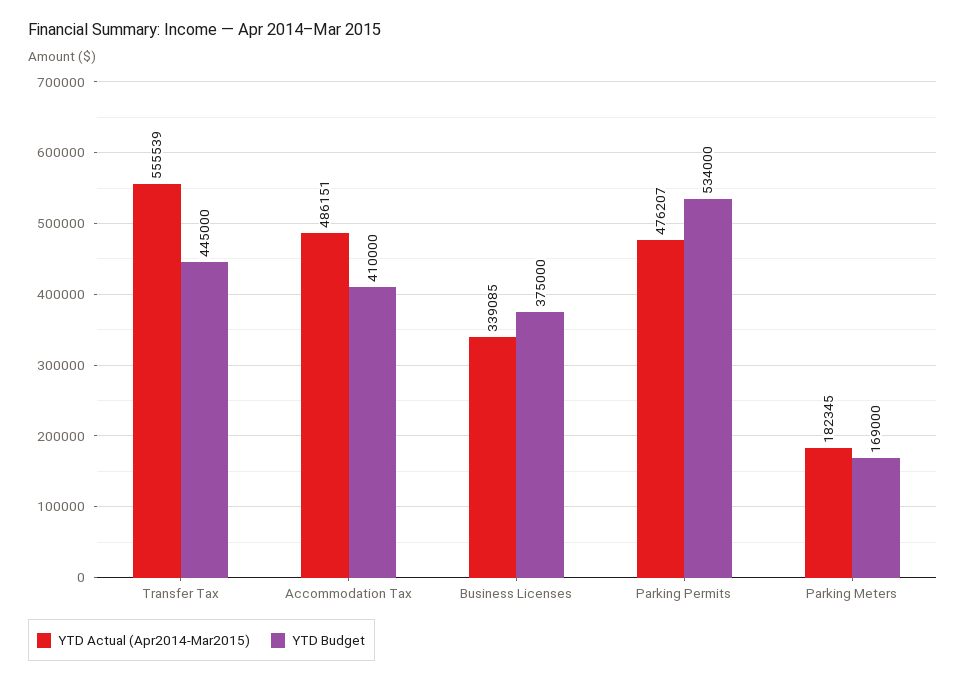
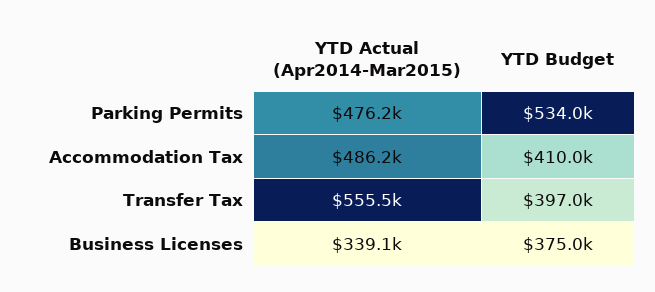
YTD Budget, Transfer Tax: 445000 -> 397000
YTD Actual (Apr2014-Mar2015), Parking Meters: 182345 -> none
YTD Budget, Parking Meters: 169000 -> none

